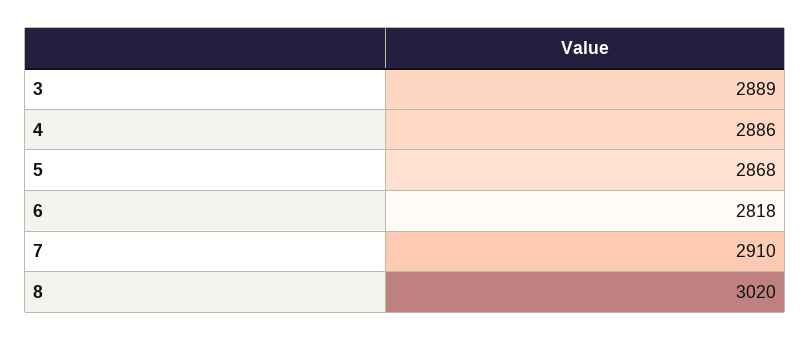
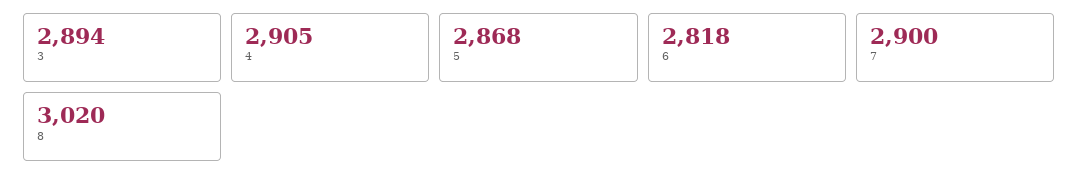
3: 2889 -> 2894
4: 2886 -> 2905
7: 2910 -> 2900

